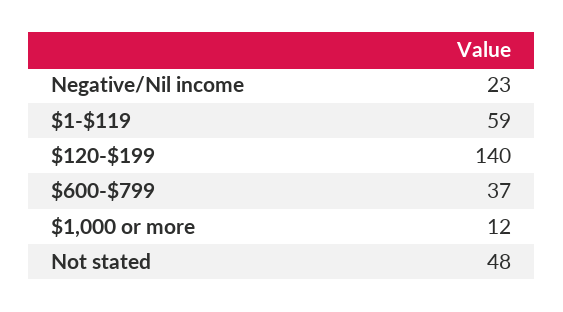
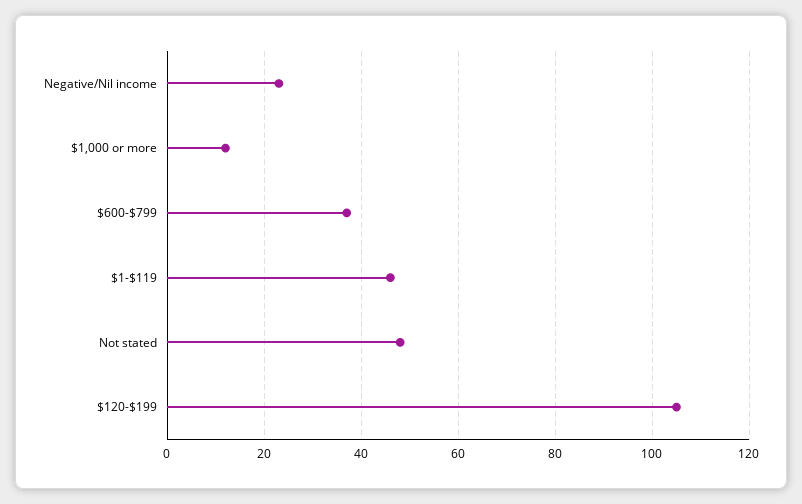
$1-$119: 59 -> 45
$120-$199: 140 -> 105

